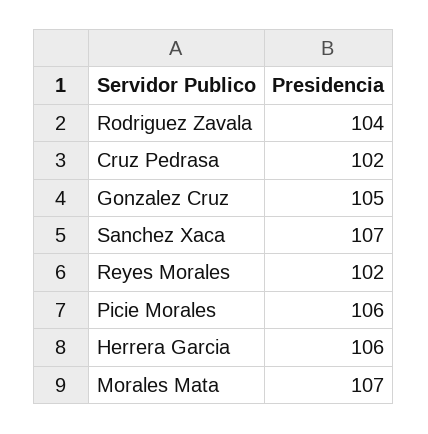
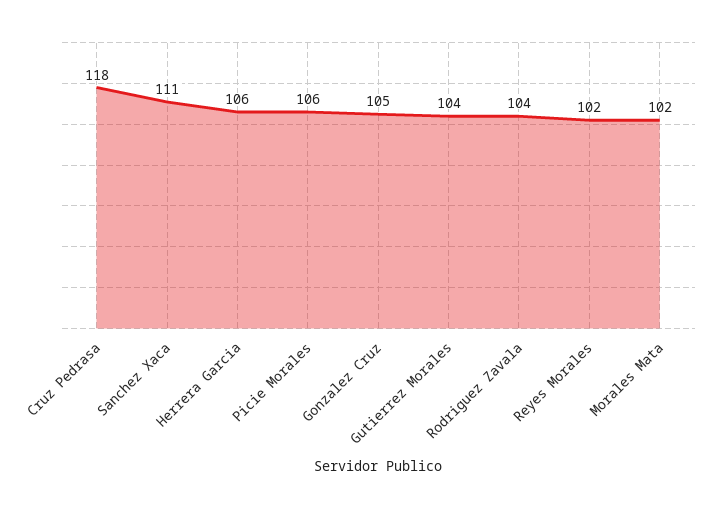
Cruz Pedrasa: 102 -> 118
Sanchez Xaca: 107 -> 111
Morales Mata: 107 -> 102
Gutierrez Morales: none -> 104

